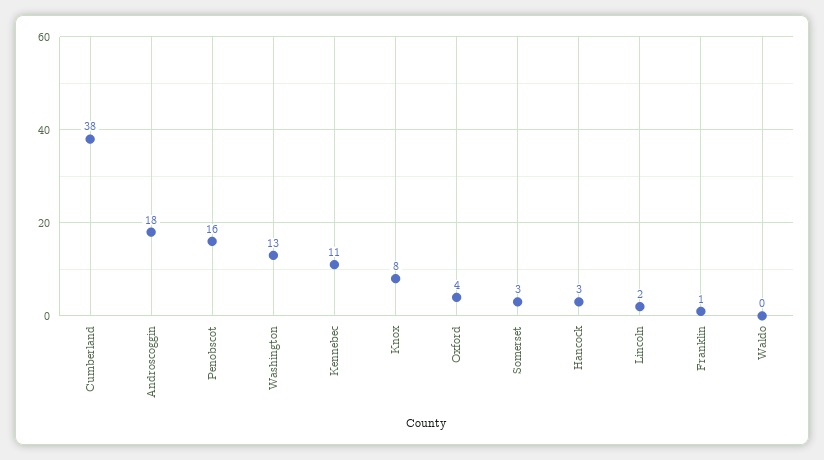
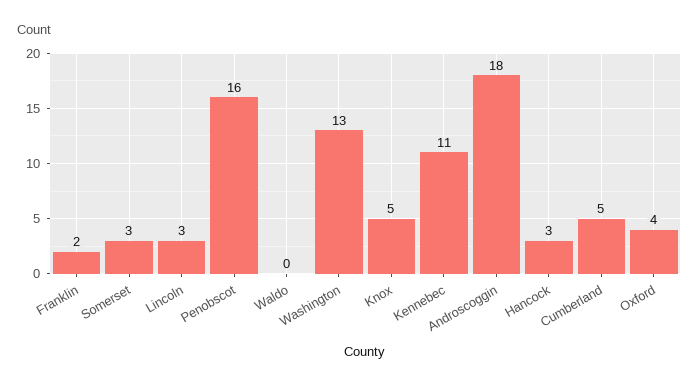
Cumberland: 38 -> 5
Knox: 8 -> 5
Lincoln: 2 -> 3
Franklin: 1 -> 2

